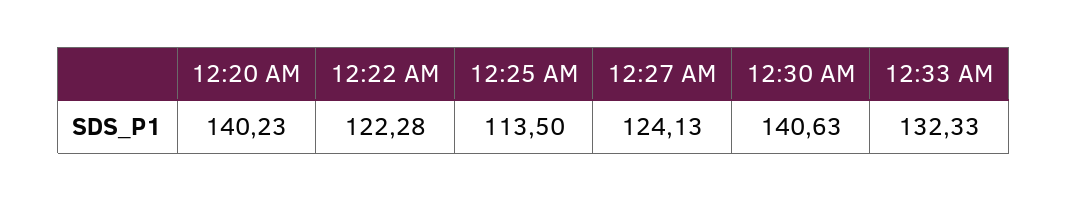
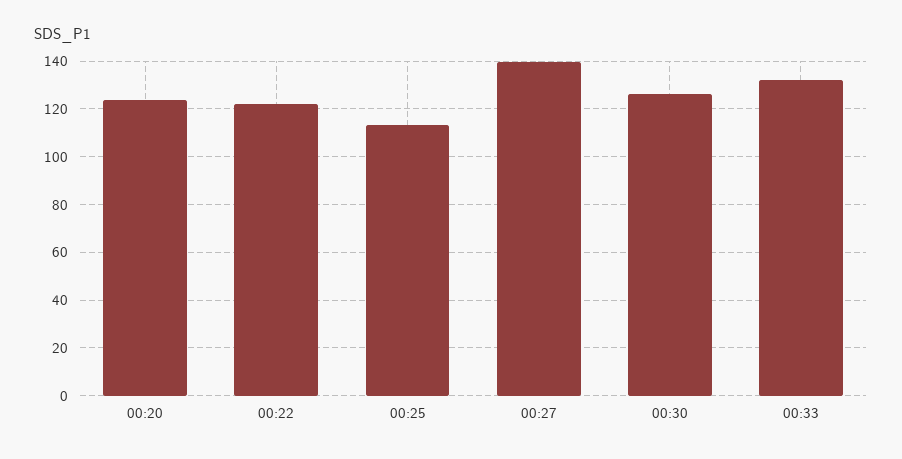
12:20 AM: 140.23 -> 125
12:27 AM: 124.13 -> 140
12:30 AM: 140.63 -> 125

